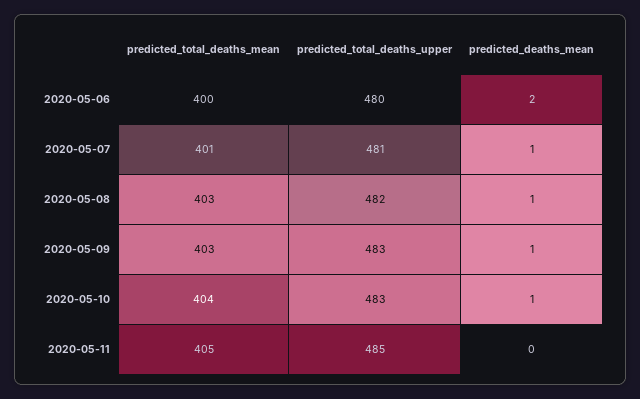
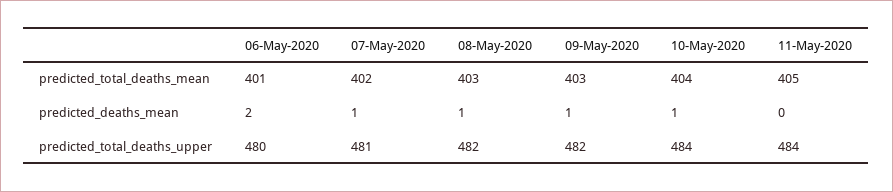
predicted_total_deaths_mean, 2020-05-06: 400 -> 401
predicted_total_deaths_mean, 2020-05-07: 401 -> 402
predicted_total_deaths_upper, 2020-05-09: 483 -> 482
predicted_total_deaths_upper, 2020-05-10: 483 -> 484
predicted_total_deaths_upper, 2020-05-11: 485 -> 484

